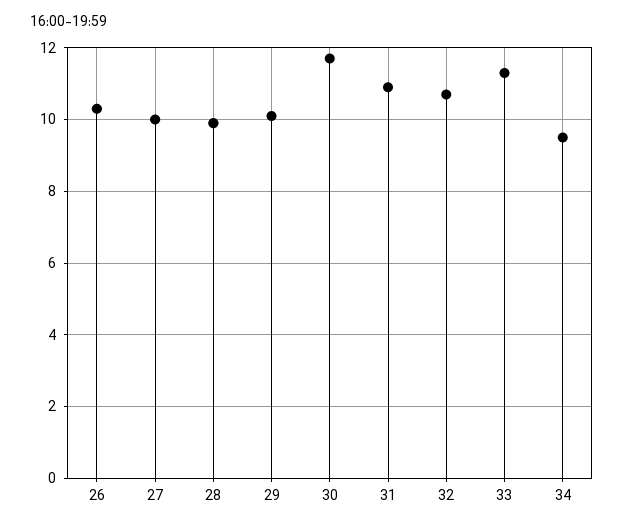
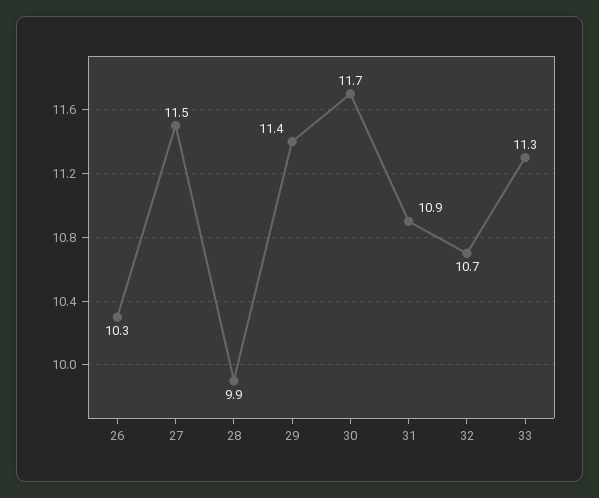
27: 10 -> 11.5
29: 10 -> 11.4
34: 9.5 -> none

